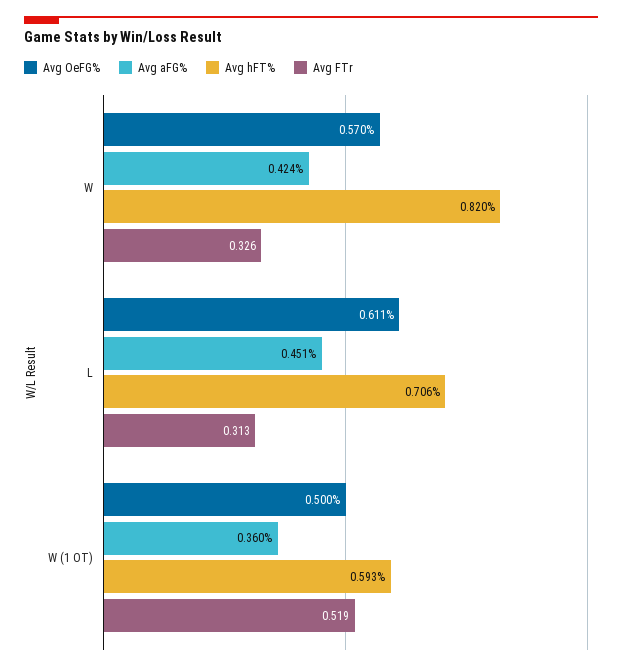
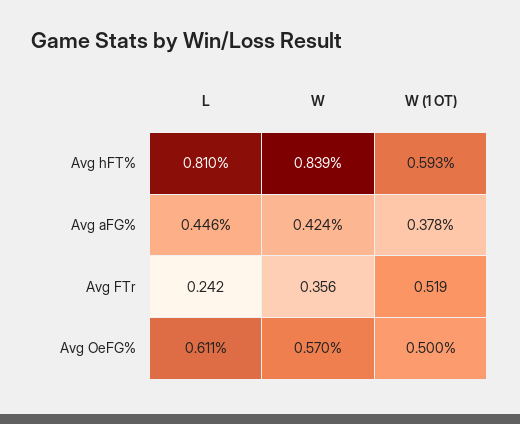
Avg hFT%, W: 0.82 -> 0.839
Avg FTr, W: 0.326 -> 0.356
Avg aFG%, L: 0.451 -> 0.446
Avg hFT%, L: 0.706 -> 0.81
Avg FTr, L: 0.313 -> 0.242
Avg aFG%, W (1 OT): 0.36 -> 0.378

